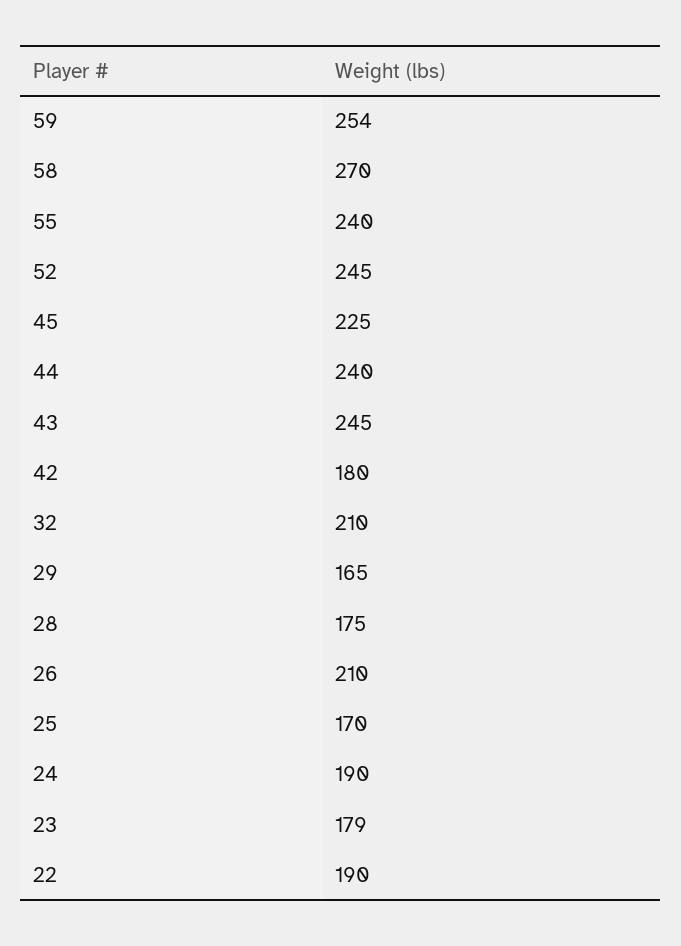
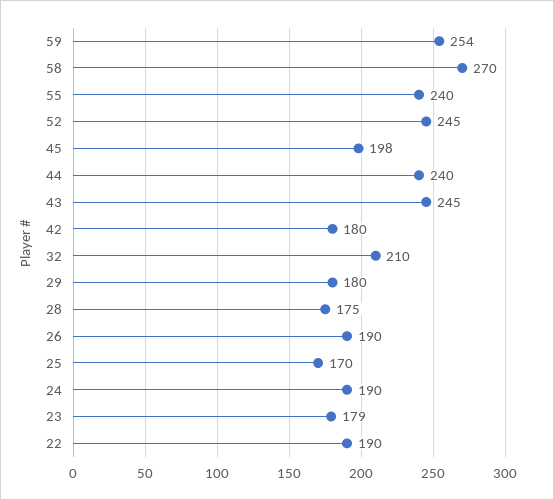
45: 225 -> 198
29: 165 -> 180
26: 210 -> 190

